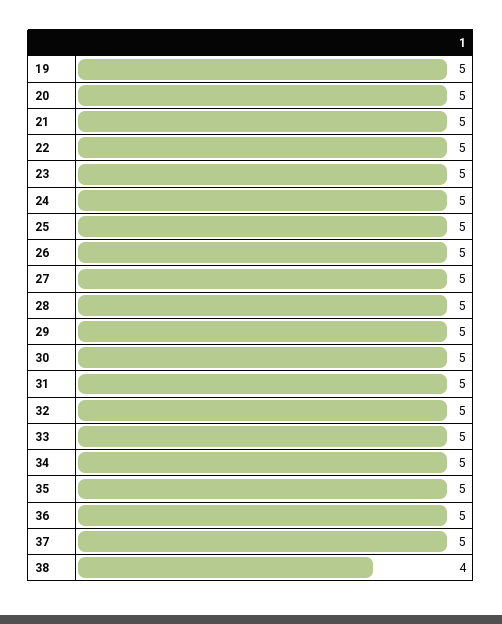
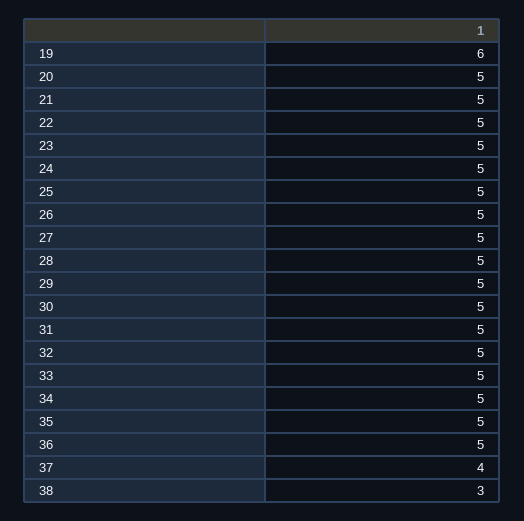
19: 5 -> 6
37: 5 -> 4
38: 4 -> 3

